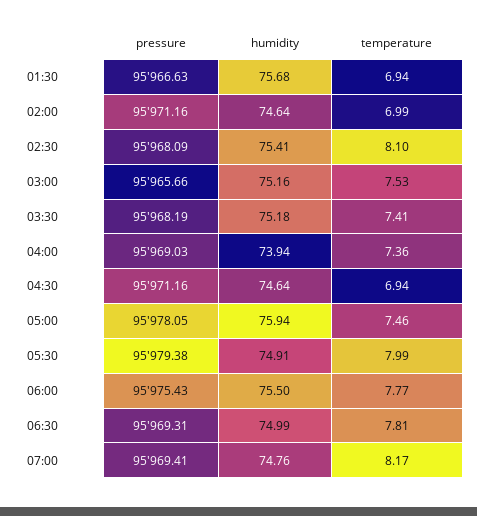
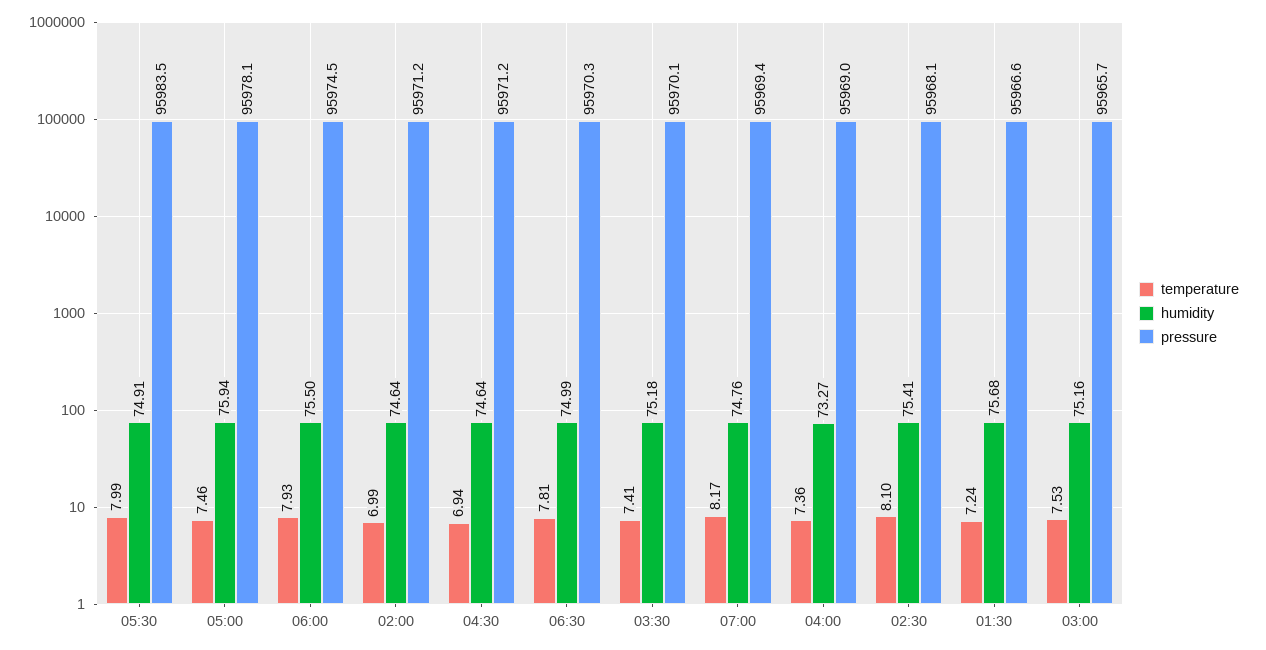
temperature, 01:30: 6.94 -> 7.24
pressure, 03:30: 95968.19 -> 95970.1
humidity, 04:00: 73.94 -> 73.27
pressure, 05:30: 95979.38 -> 95983.5
pressure, 06:00: 95975.43 -> 95974.5
temperature, 06:00: 7.77 -> 7.93
pressure, 06:30: 95969.31 -> 95970.3

